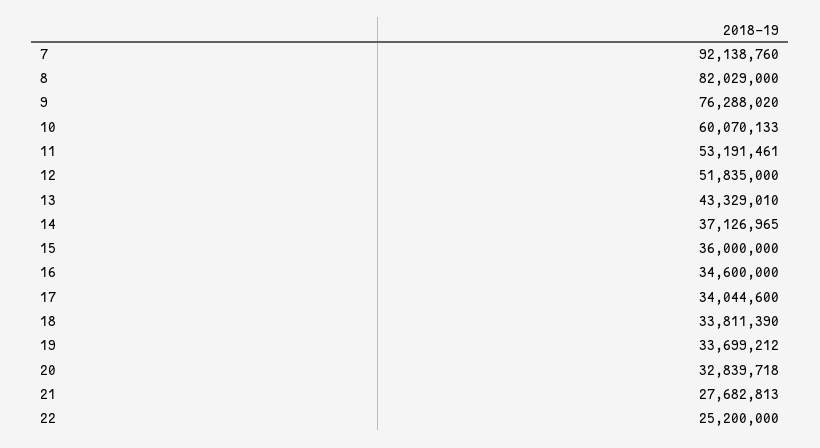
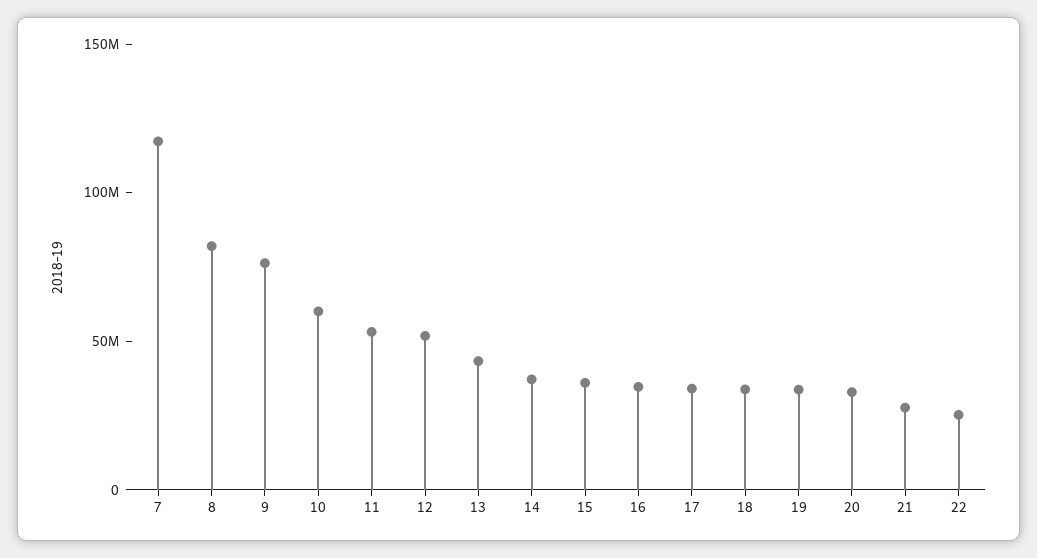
7: 92138760 -> 120000000

